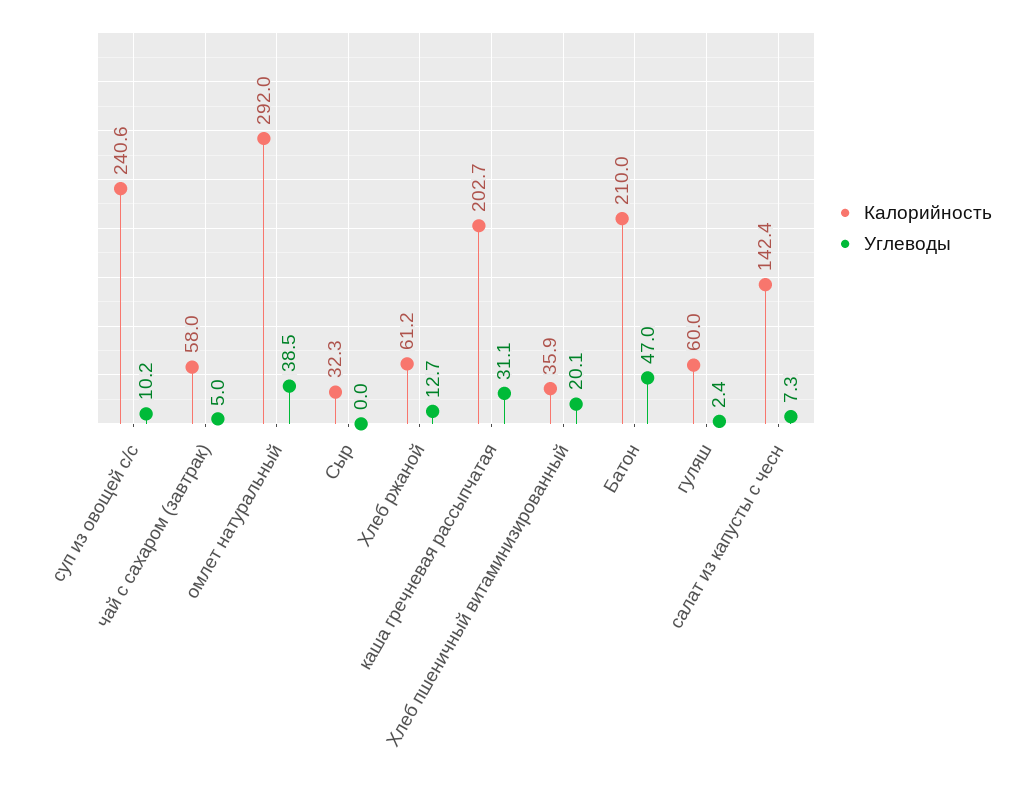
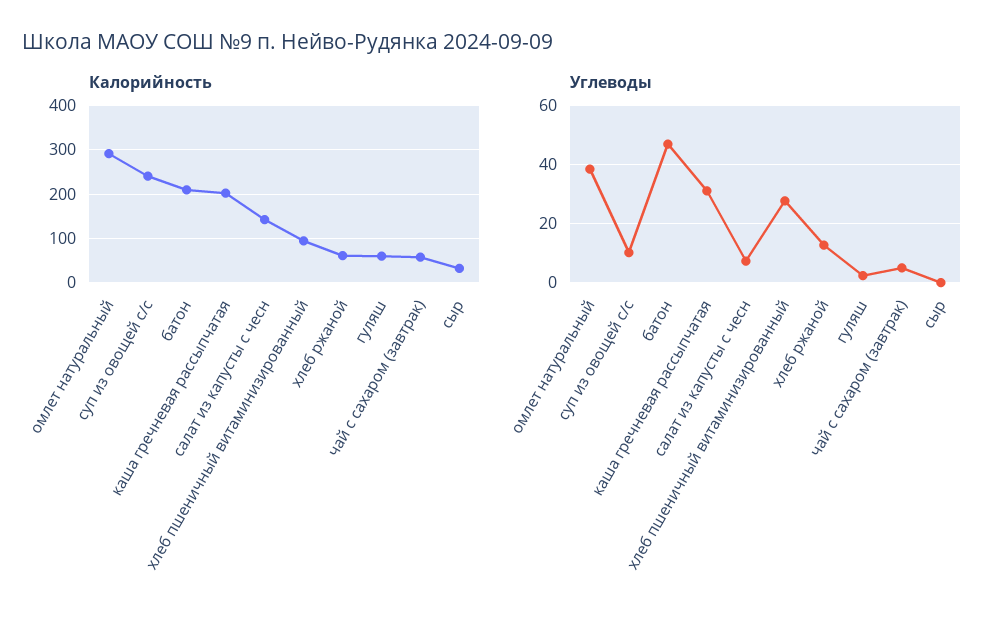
Калорийность, Хлеб пшеничный витаминизированный: 35.9 -> 100
Углеводы, Хлеб пшеничный витаминизированный: 20.1 -> 27.5

